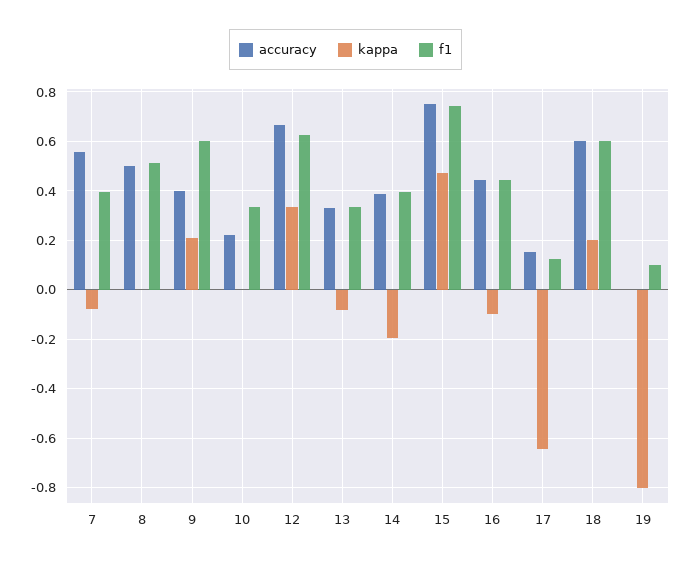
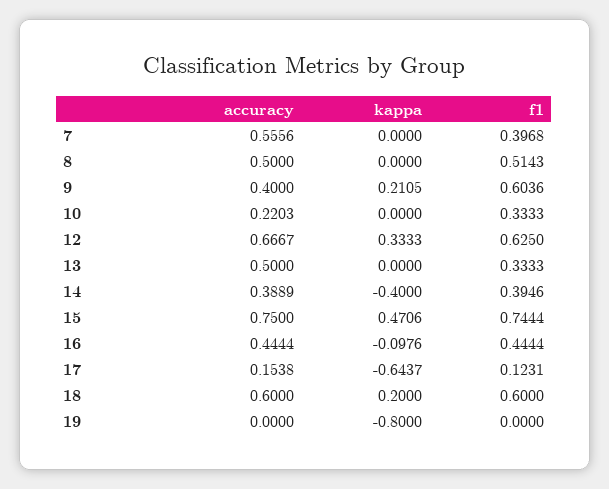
kappa, 7: -0.075 -> 0
accuracy, 13: 0.325 -> 0.5
kappa, 13: -0.075 -> 0
kappa, 14: -0.2 -> -0.4
f1, 19: 0.1 -> 0

